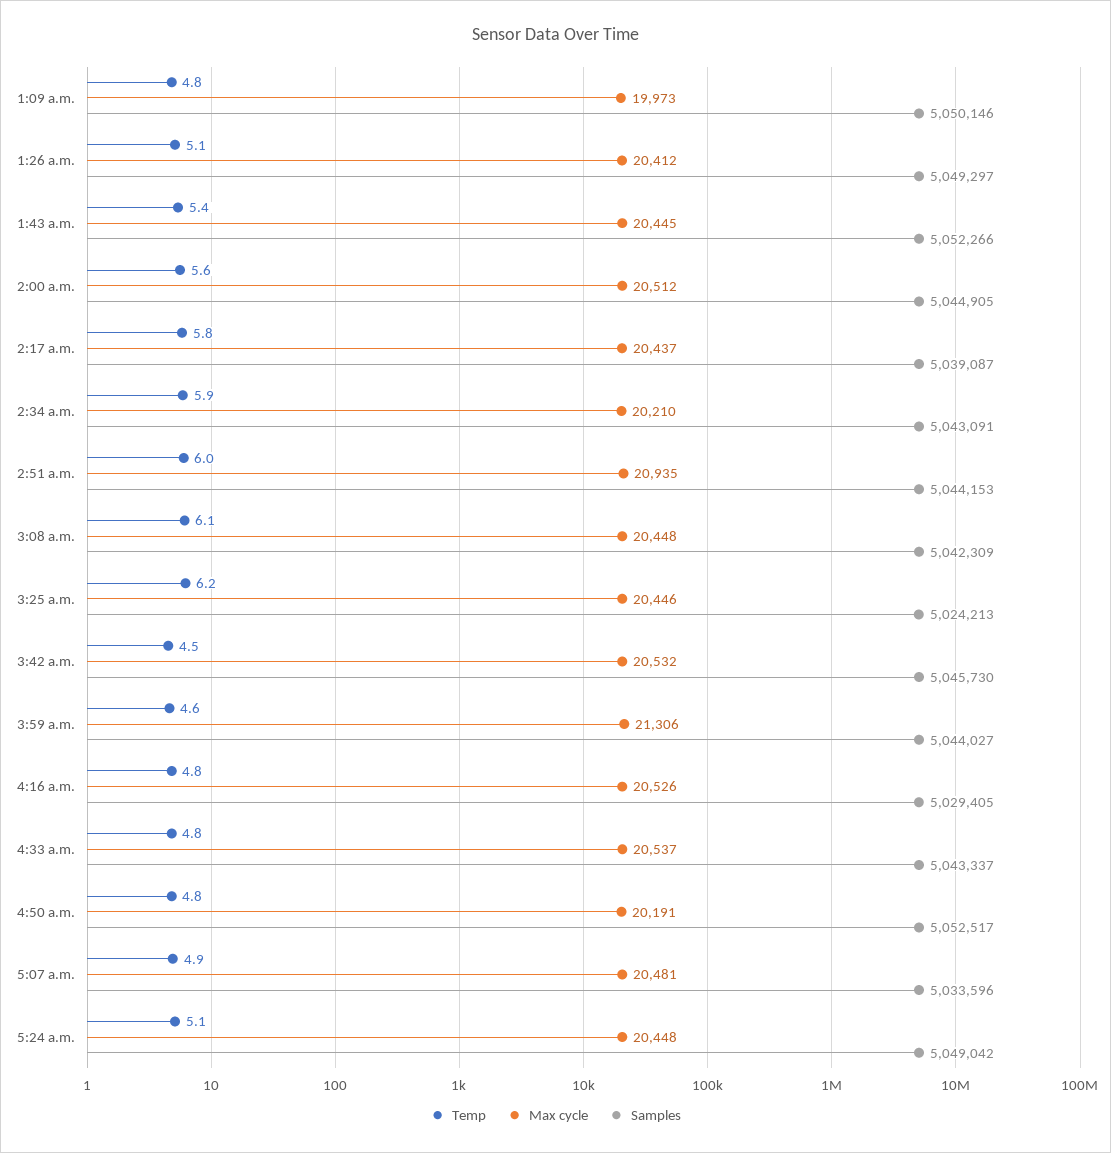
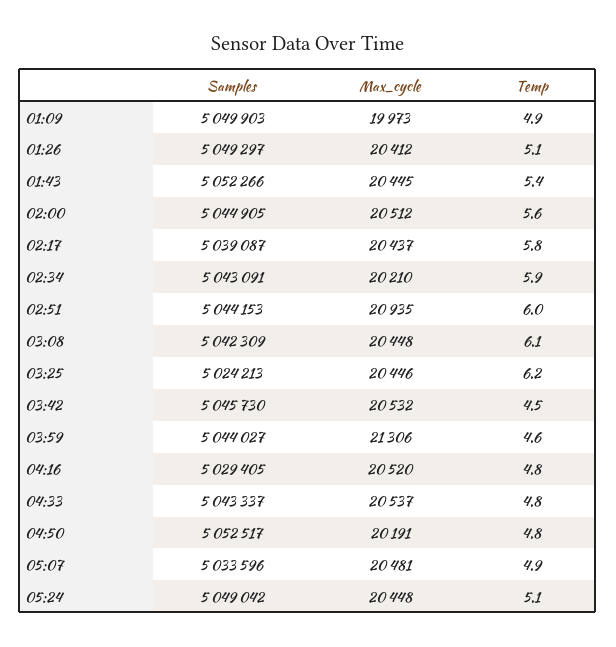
Temp, 1:09 a.m.: 4.8 -> 4.9
Samples, 1:09 a.m.: 5050146 -> 5049903
Max cycle, 4:16 a.m.: 20526 -> 20520

